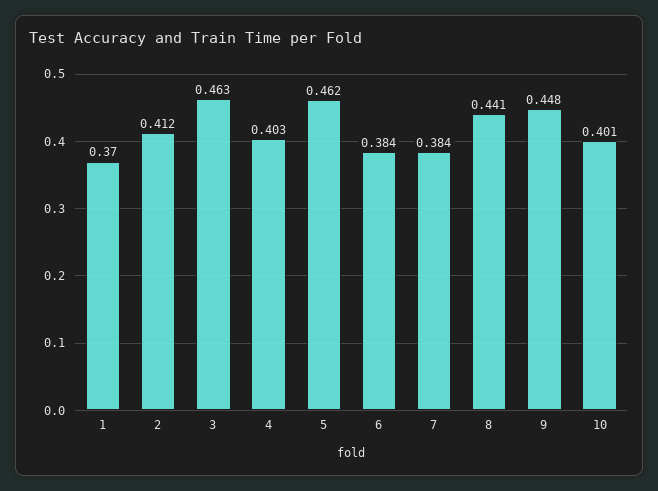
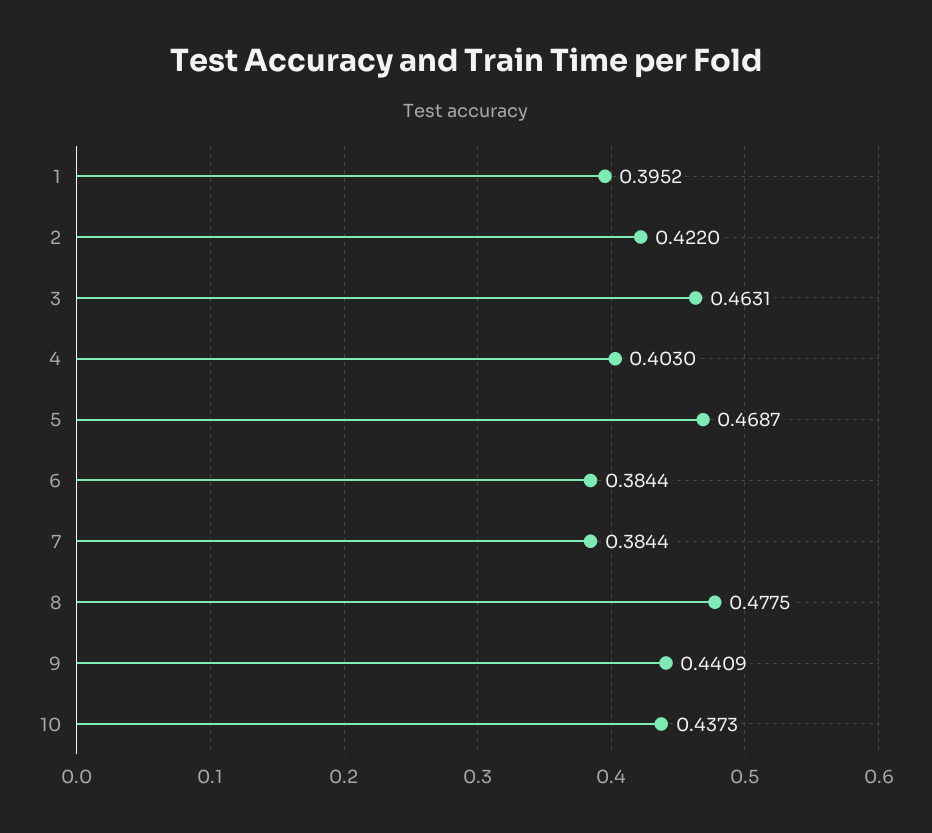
1: 0.37 -> 0.3952
2: 0.412 -> 0.422
5: 0.462 -> 0.4687
8: 0.441 -> 0.4775
9: 0.448 -> 0.4409
10: 0.401 -> 0.4373

